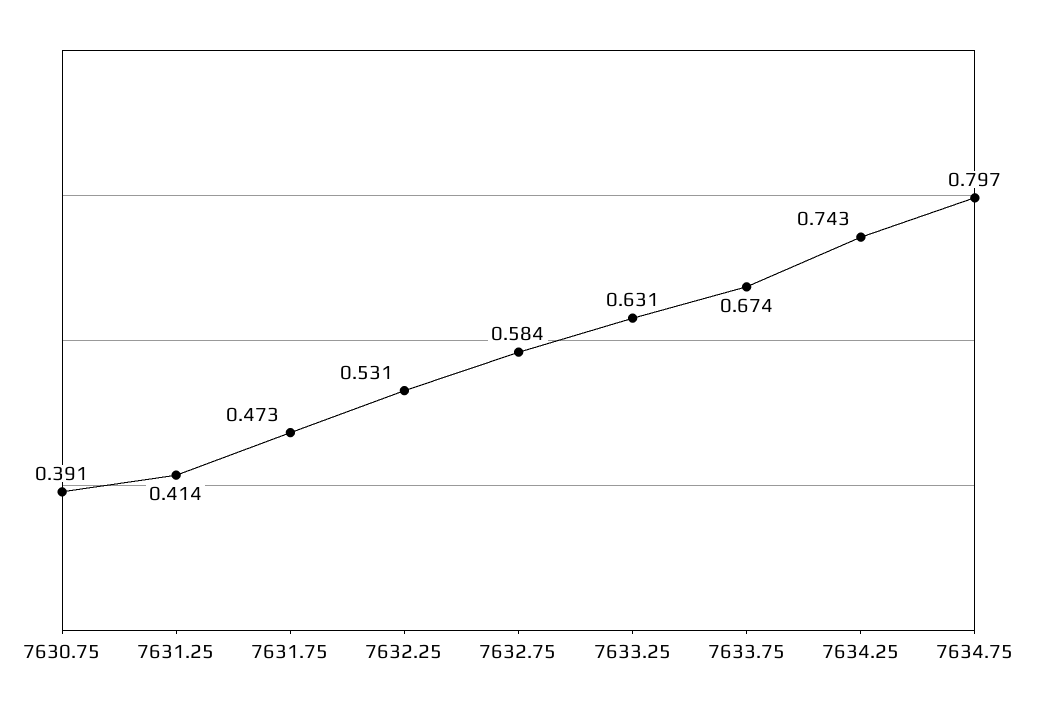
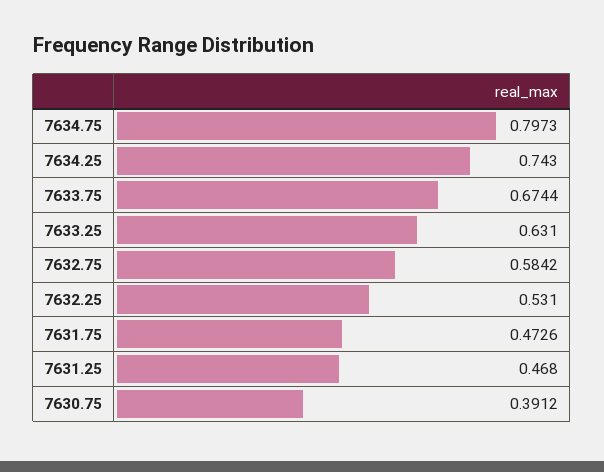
7631.25: 0.414 -> 0.468

